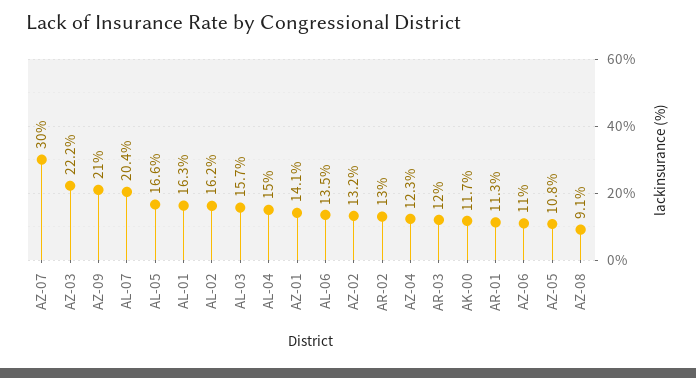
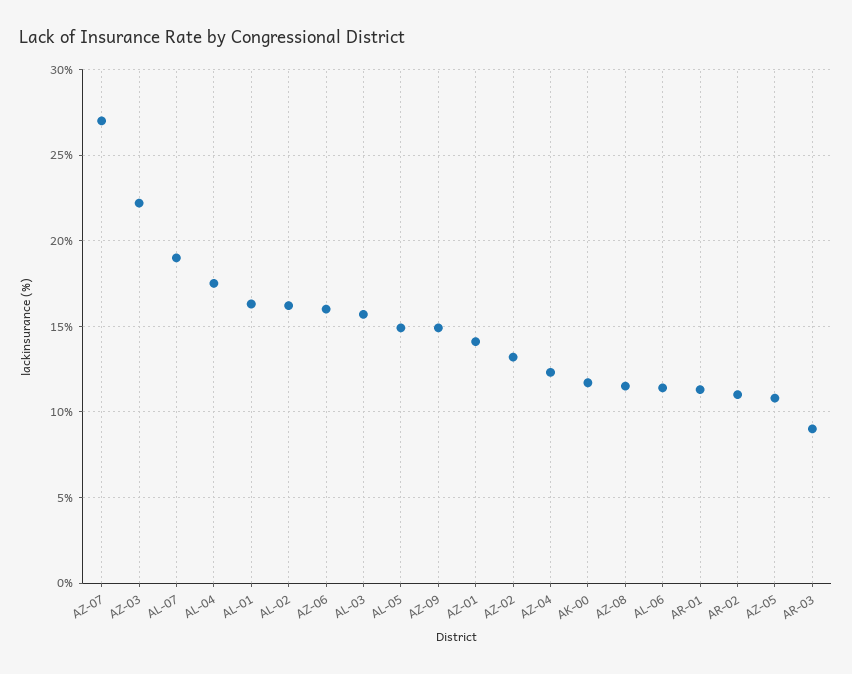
AZ-07: 30 -> 27
AZ-09: 21 -> 15
AL-07: 20.4 -> 19
AL-05: 16.6 -> 15
AL-04: 15 -> 17.5
AL-06: 13.5 -> 11.5
AR-02: 13 -> 11
AR-03: 12 -> 9
AZ-06: 11 -> 16
AZ-08: 9.1 -> 11.5

